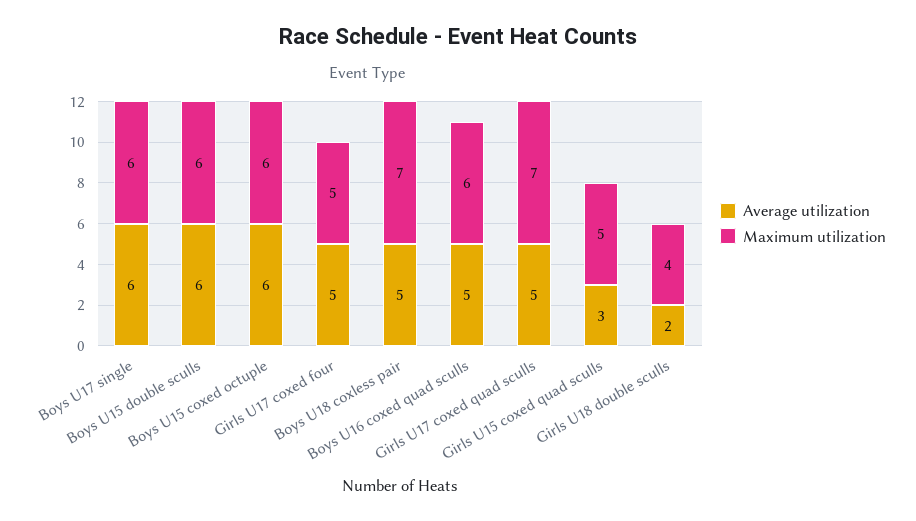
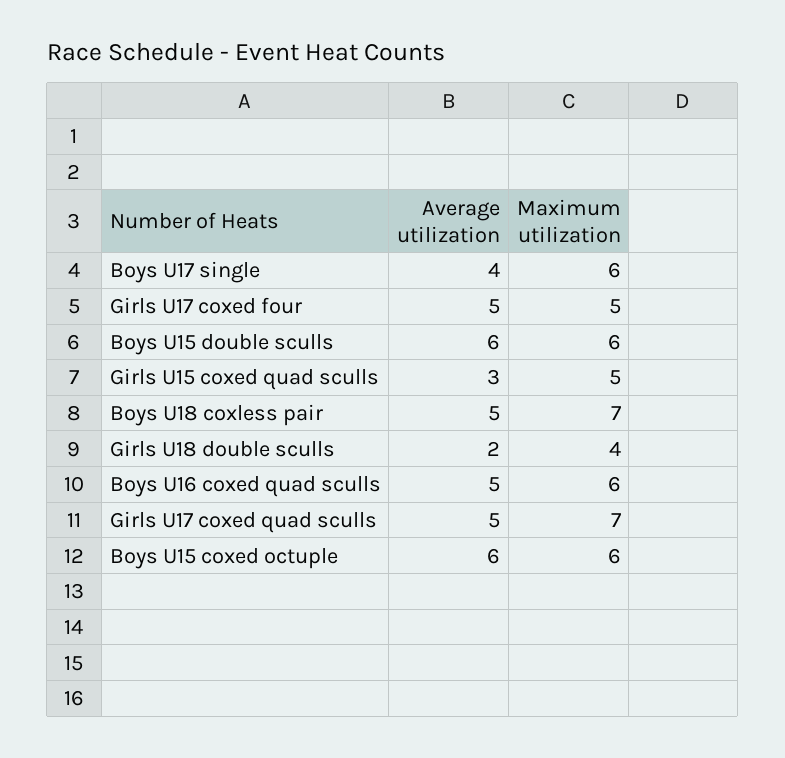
Average utilization, Boys U17 single: 6 -> 4

